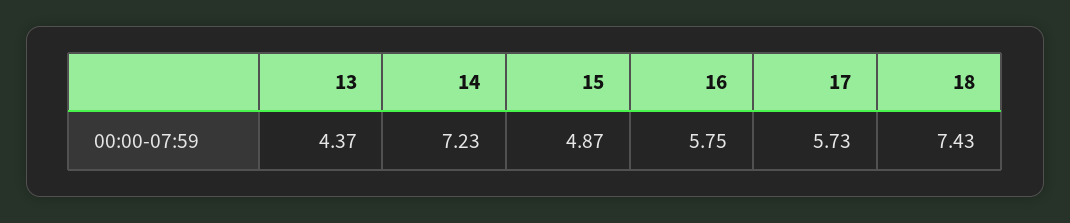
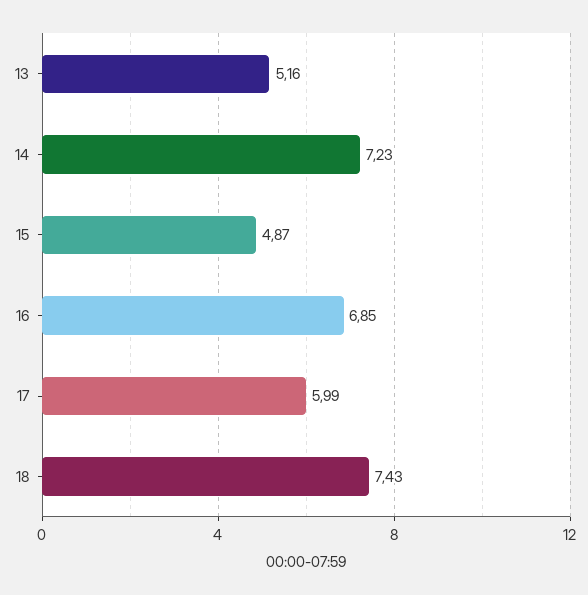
13: 4.37 -> 5.16
16: 5.75 -> 6.85
17: 5.73 -> 5.99

